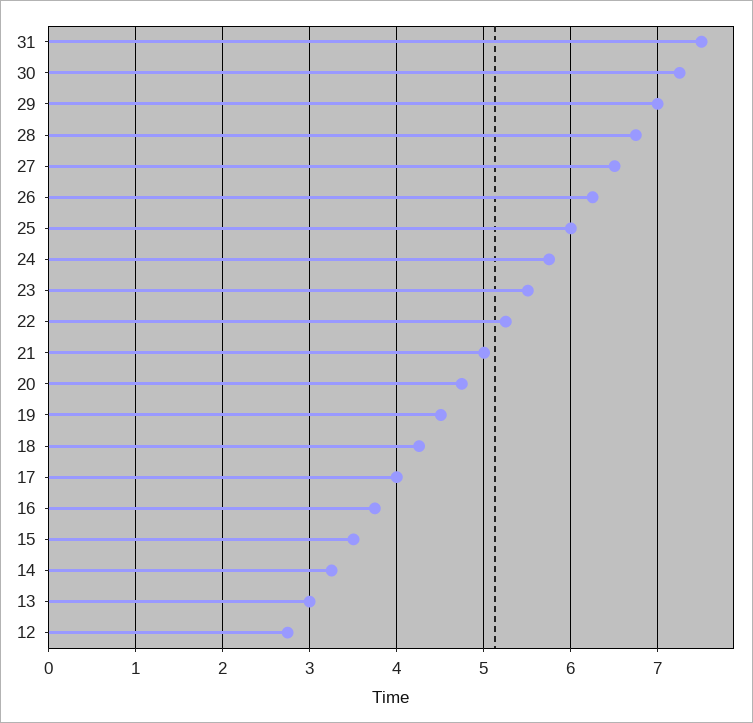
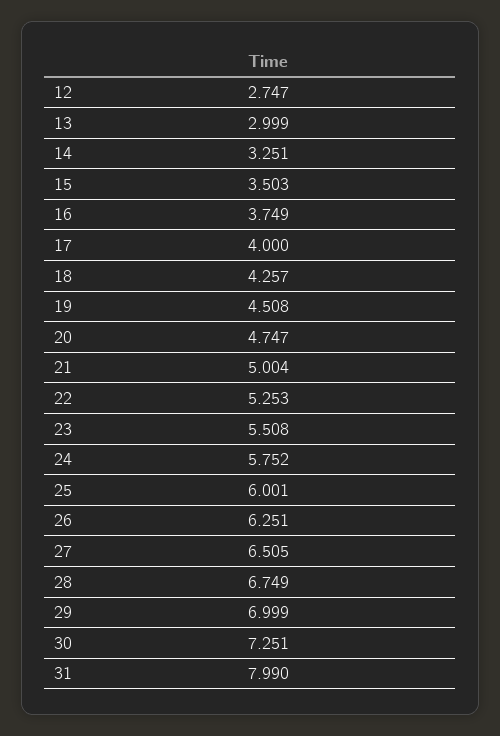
31: 7.5 -> 7.99

